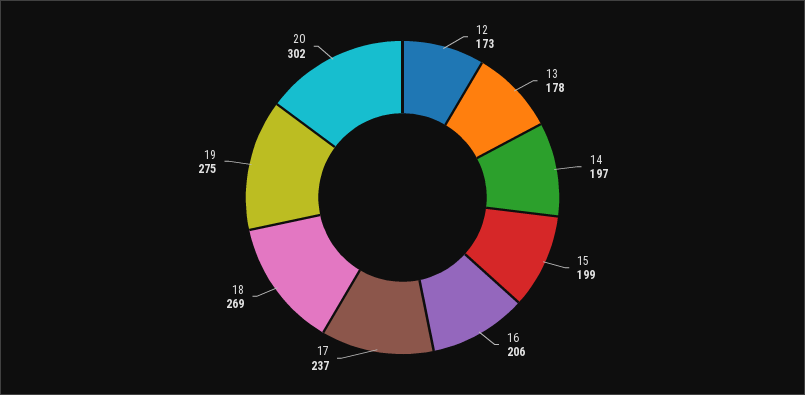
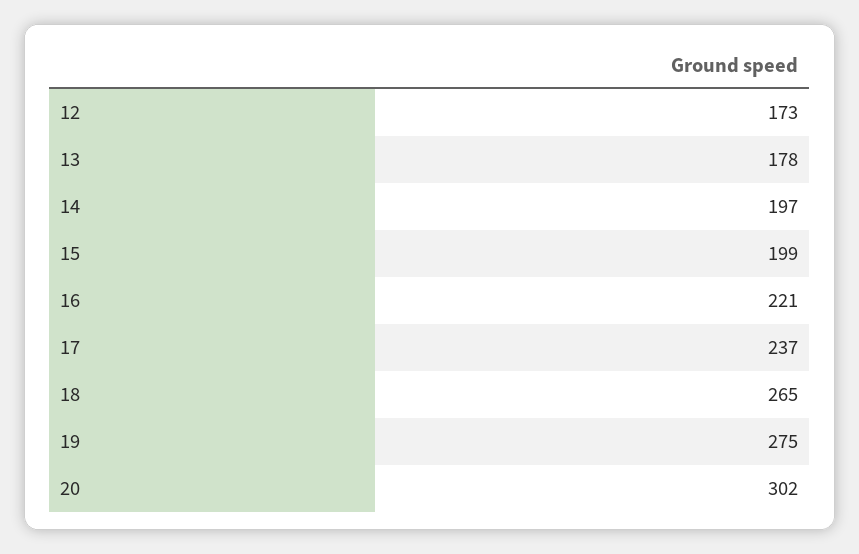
16: 206 -> 221
18: 269 -> 265

